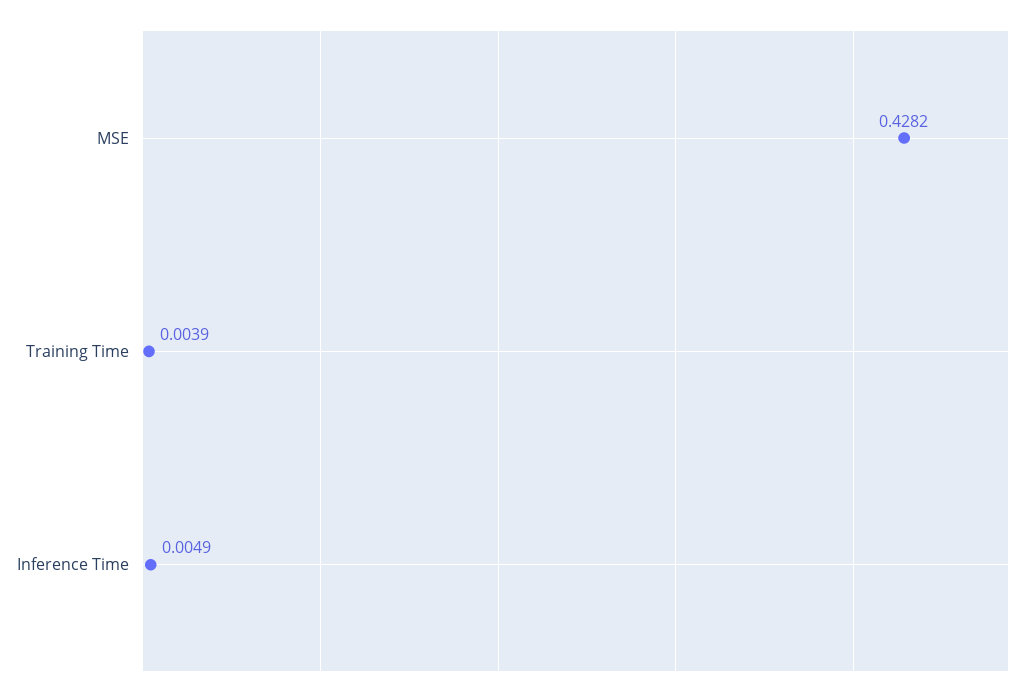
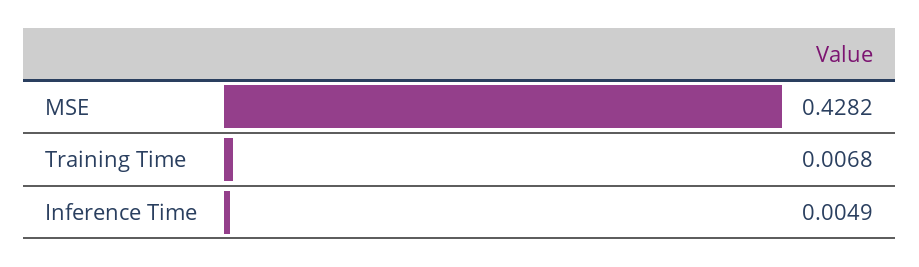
Training Time: 0.0039 -> 0.0068

